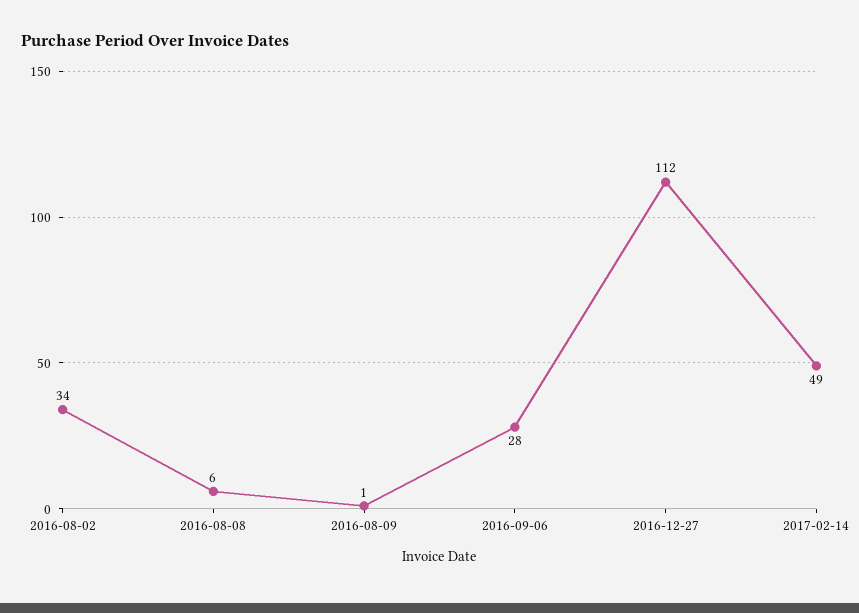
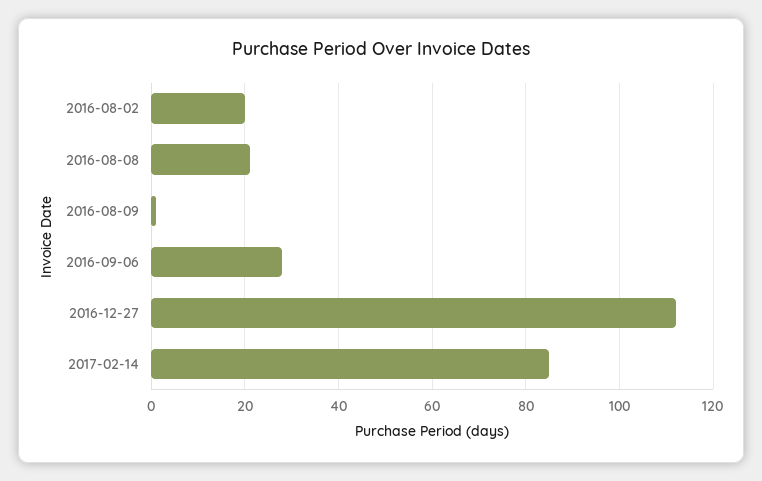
2016-08-02: 34 -> 20
2016-08-08: 6 -> 20
2017-02-14: 49 -> 85

